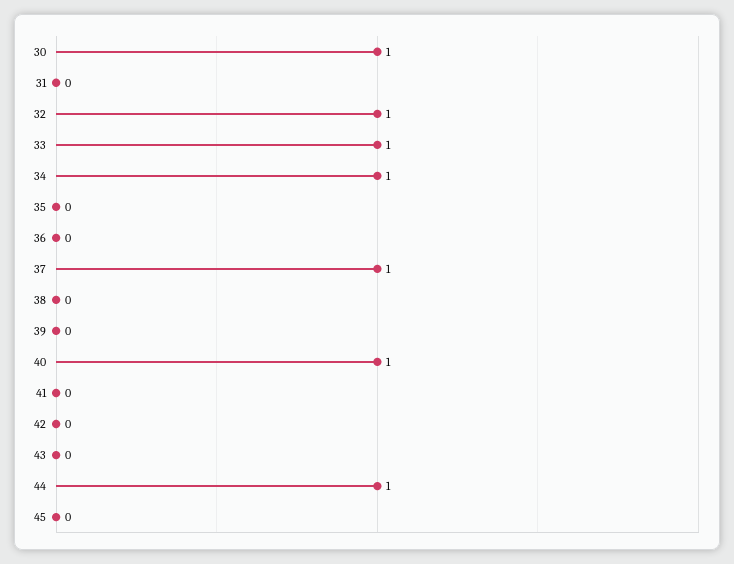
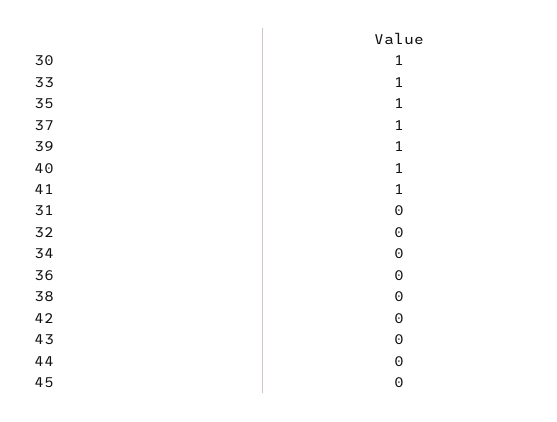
32: 1 -> 0
34: 1 -> 0
35: 0 -> 1
39: 0 -> 1
41: 0 -> 1
44: 1 -> 0

